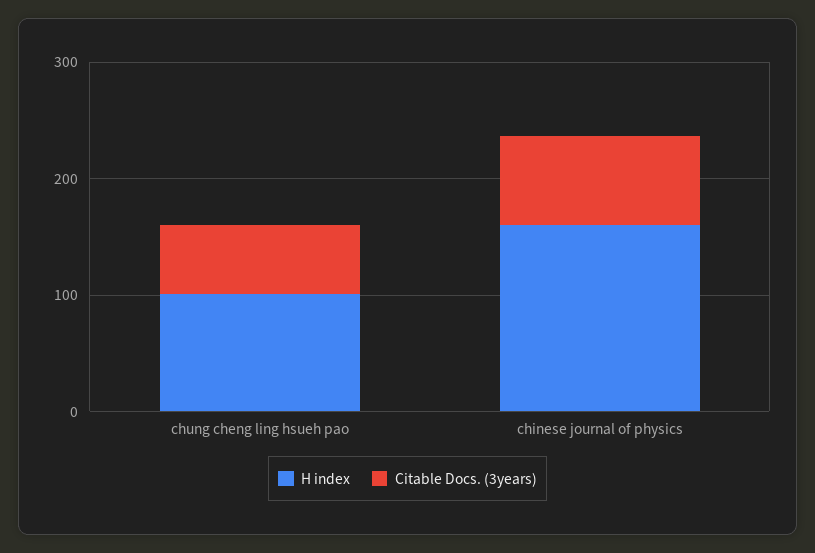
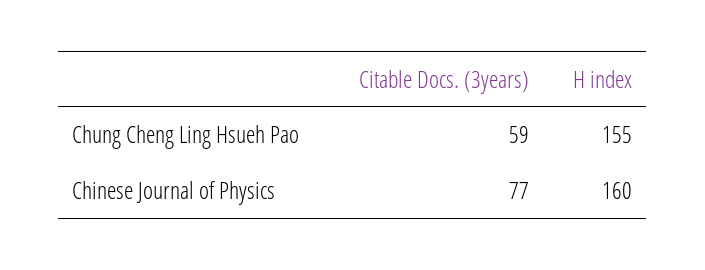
H index, chung cheng ling hsueh pao: 100 -> 155

